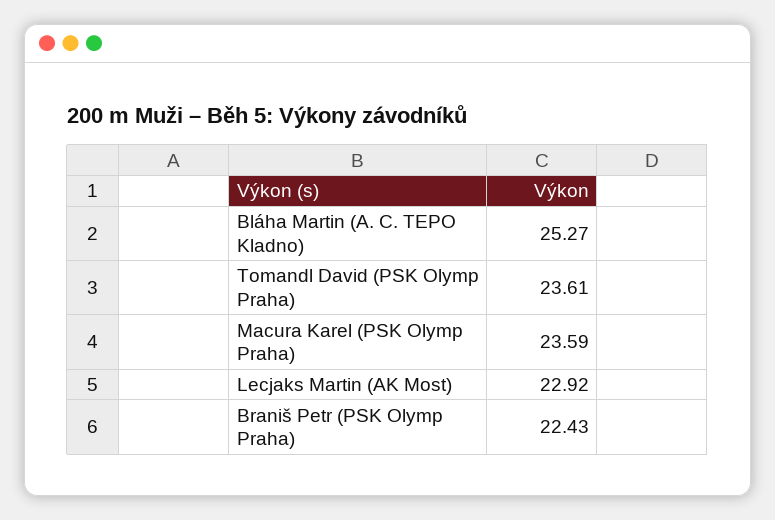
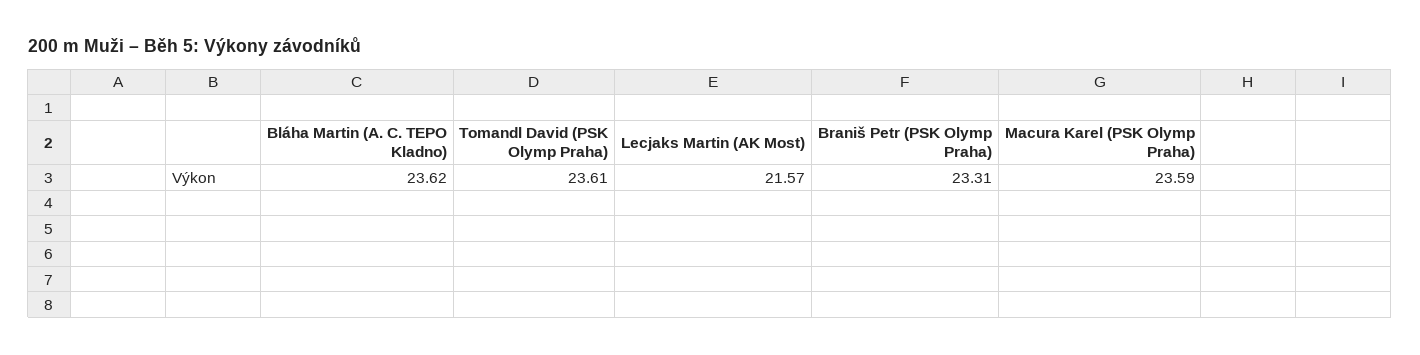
Bláha Martin (A. C. TEPO Kladno): 25.27 -> 23.62
Lecjaks Martin (AK Most): 22.92 -> 21.57
Braniš Petr (PSK Olymp Praha): 22.43 -> 23.31

